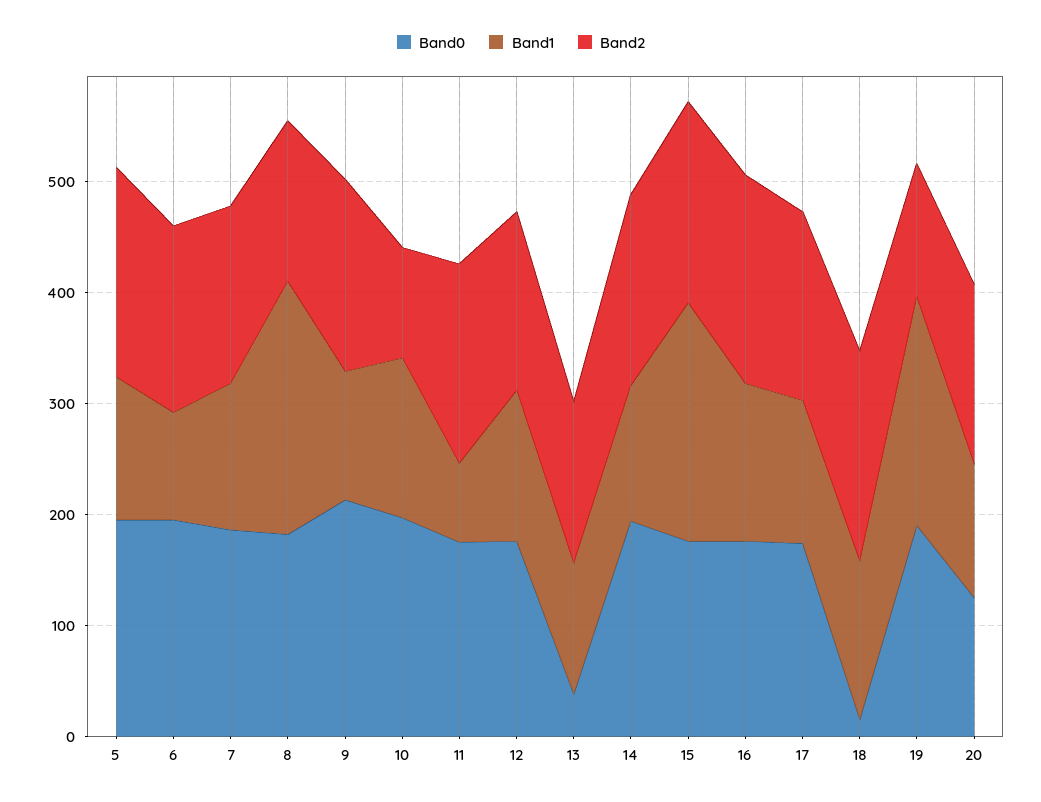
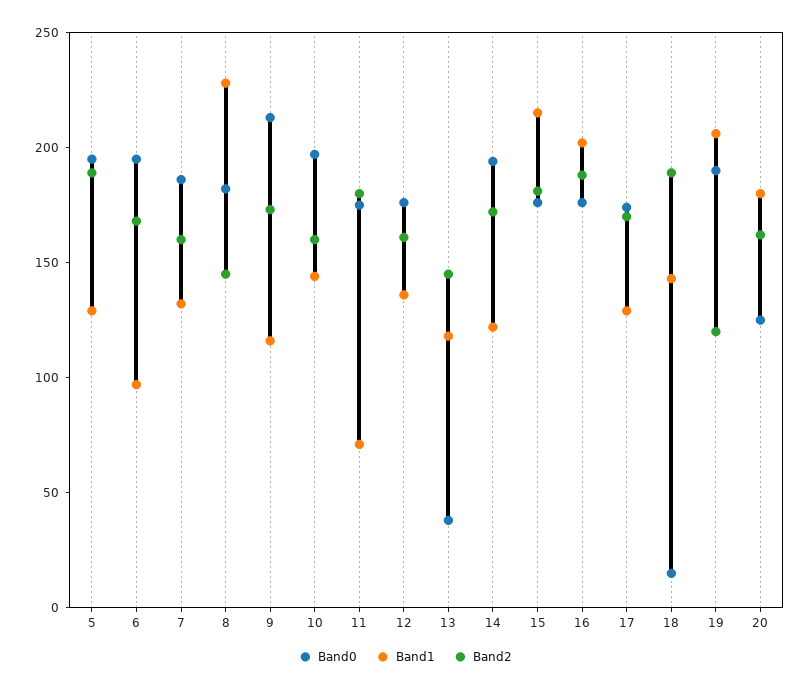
Band2, 10: 100 -> 160
Band1, 16: 140 -> 200
Band1, 20: 120 -> 180

